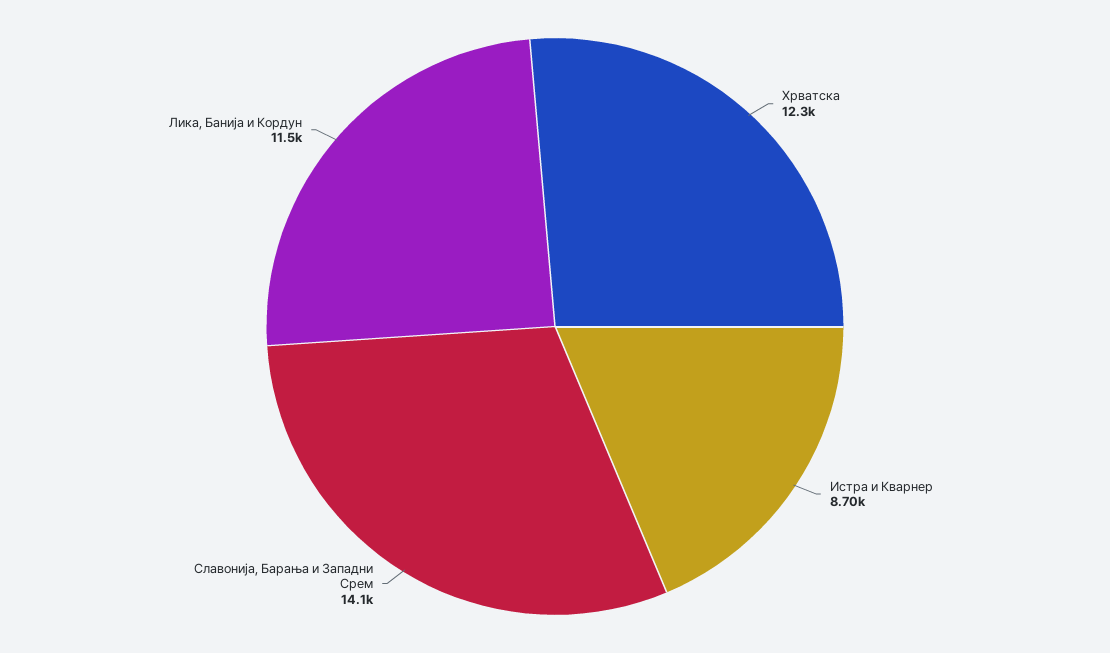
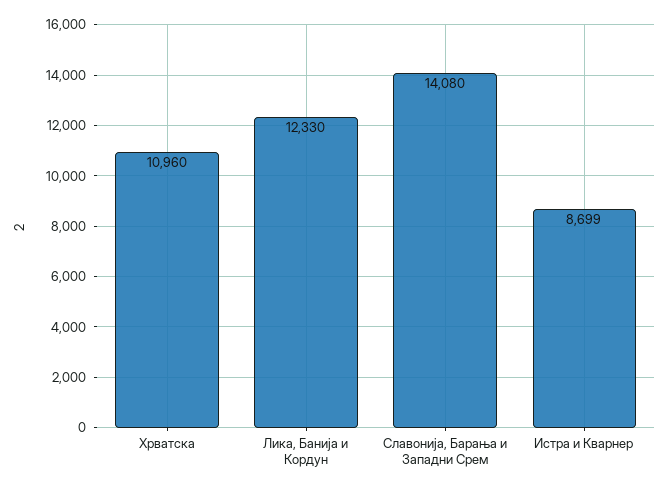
Хрватска: 12300 -> 10960
Лика, Банија и Кордун: 11500 -> 12330

